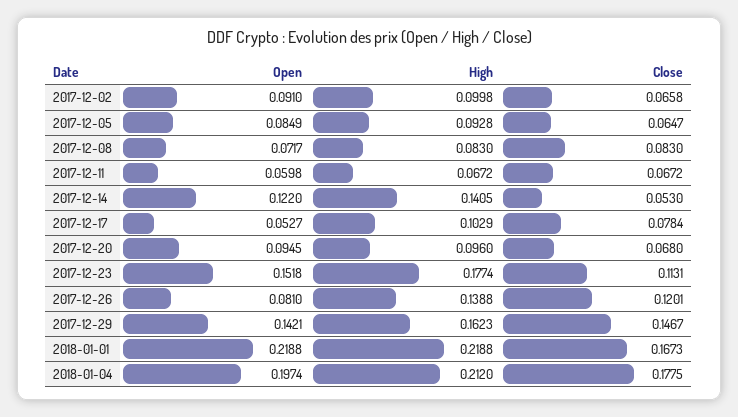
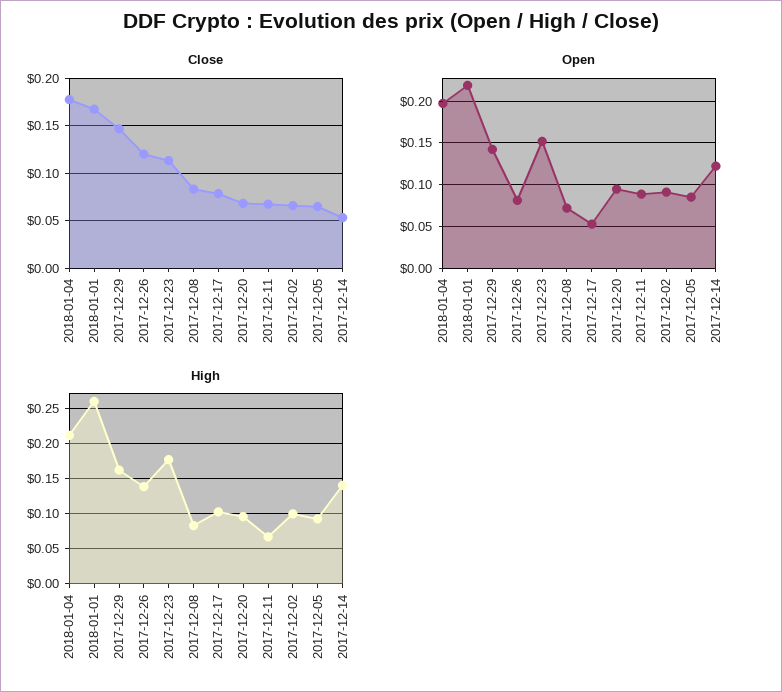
Open, 2017-12-11: 0.0598 -> 0.09
High, 2018-01-01: 0.2188 -> 0.26

